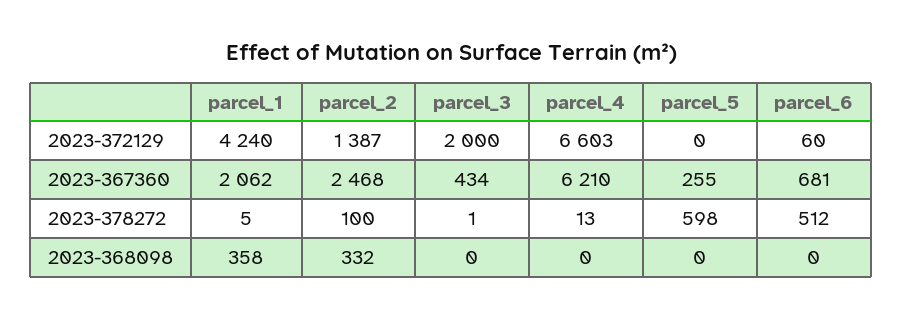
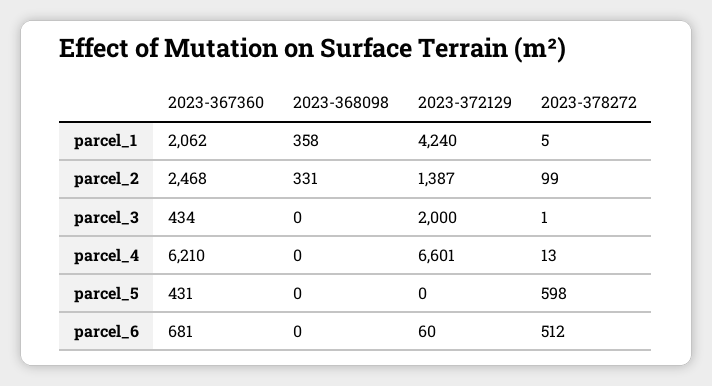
parcel_4, 2023-372129: 6603 -> 6601
parcel_5, 2023-367360: 255 -> 431
parcel_2, 2023-378272: 100 -> 99
parcel_2, 2023-368098: 332 -> 331

